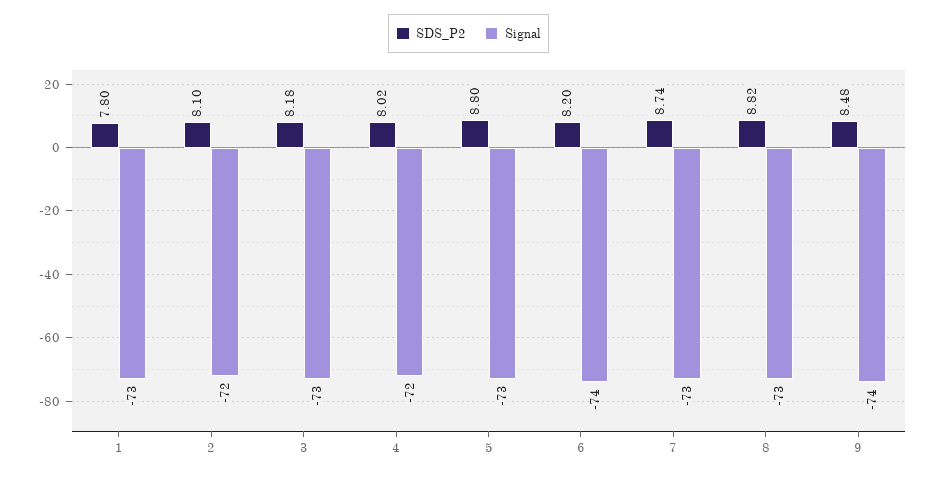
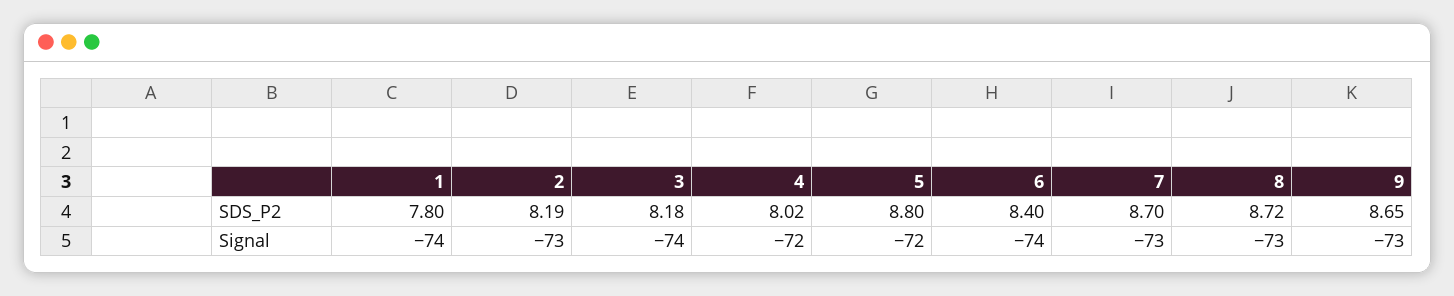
Signal, 1: -73 -> -74
SDS_P2, 2: 8.1 -> 8.19
Signal, 2: -72 -> -73
Signal, 3: -73 -> -74
Signal, 5: -73 -> -72
SDS_P2, 6: 8.2 -> 8.4
SDS_P2, 7: 8.74 -> 8.7
SDS_P2, 8: 8.82 -> 8.72
SDS_P2, 9: 8.48 -> 8.65
Signal, 9: -74 -> -73

